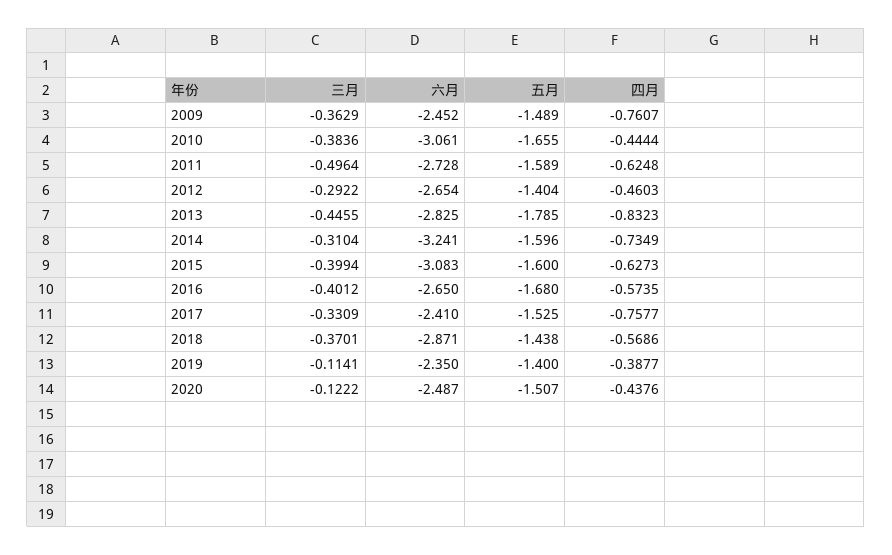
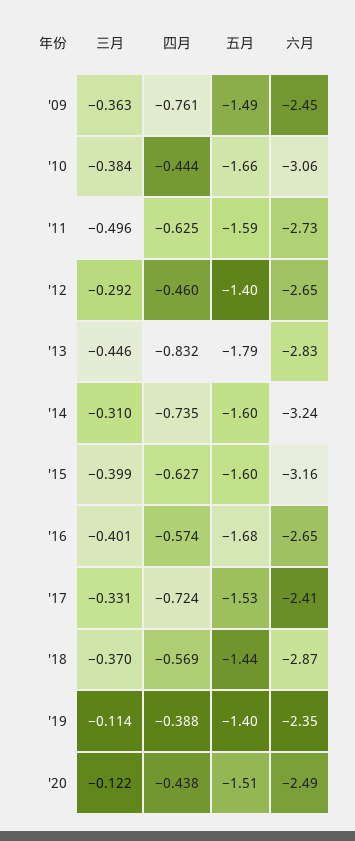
六月, 2015: -3.083 -> -3.16
四月, 2017: -0.7577 -> -0.724

